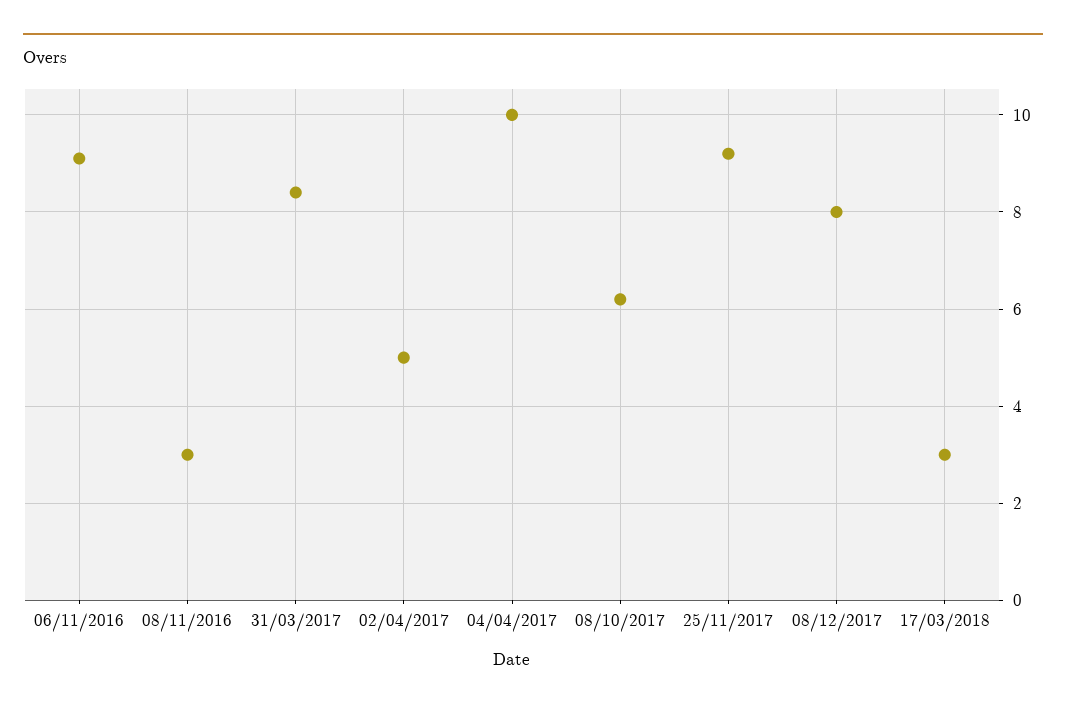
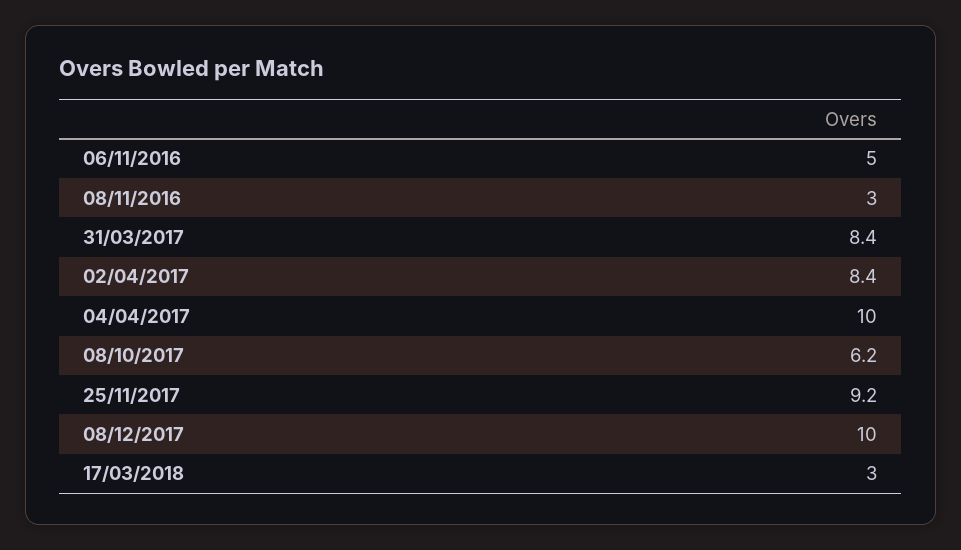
06/11/2016: 9 -> 5
02/04/2017: 5 -> 8.4
08/12/2017: 8 -> 10

